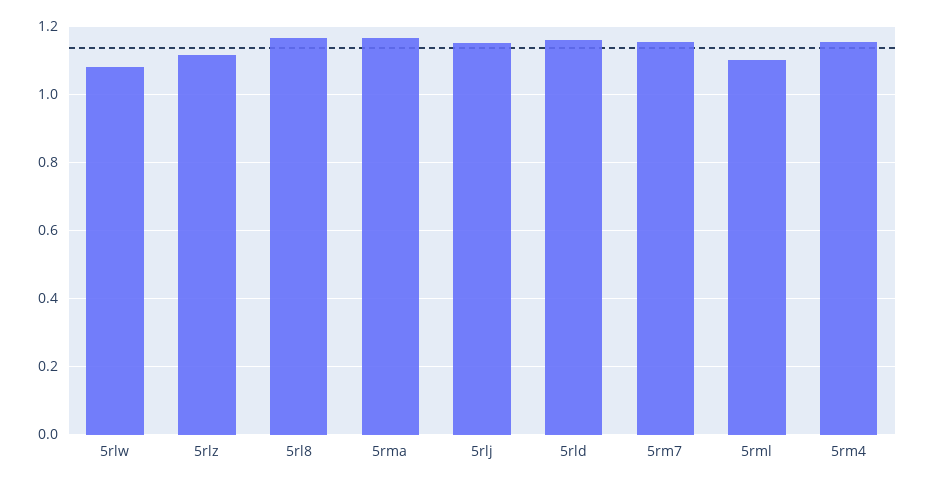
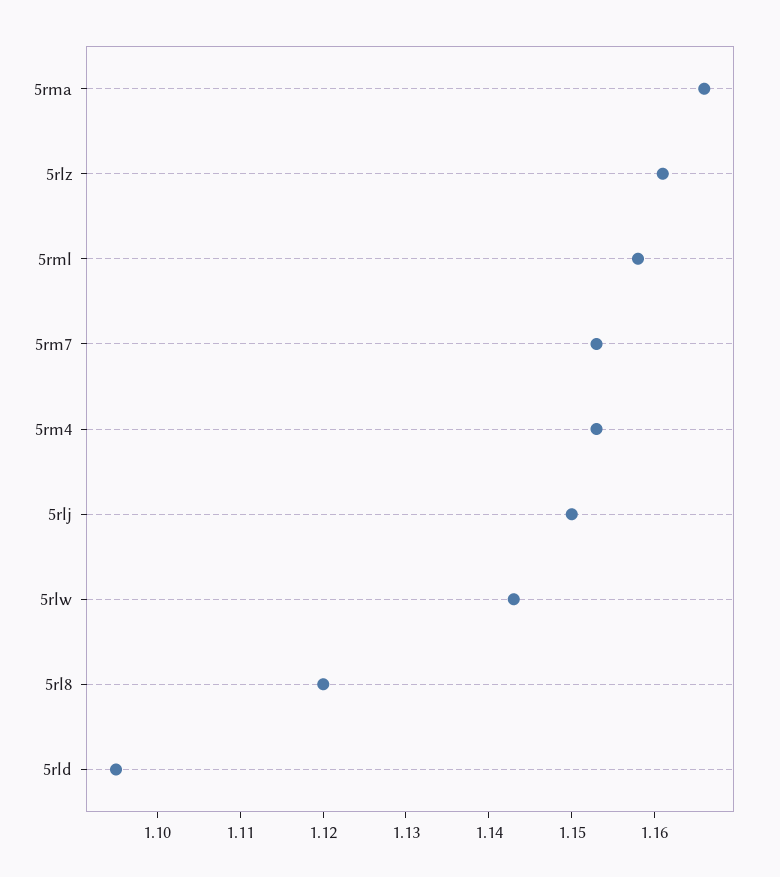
5rlw: 1.08 -> 1.143
5rlz: 1.12 -> 1.161
5rl8: 1.16 -> 1.12
5rld: 1.16 -> 1.095
5rml: 1.1 -> 1.158

